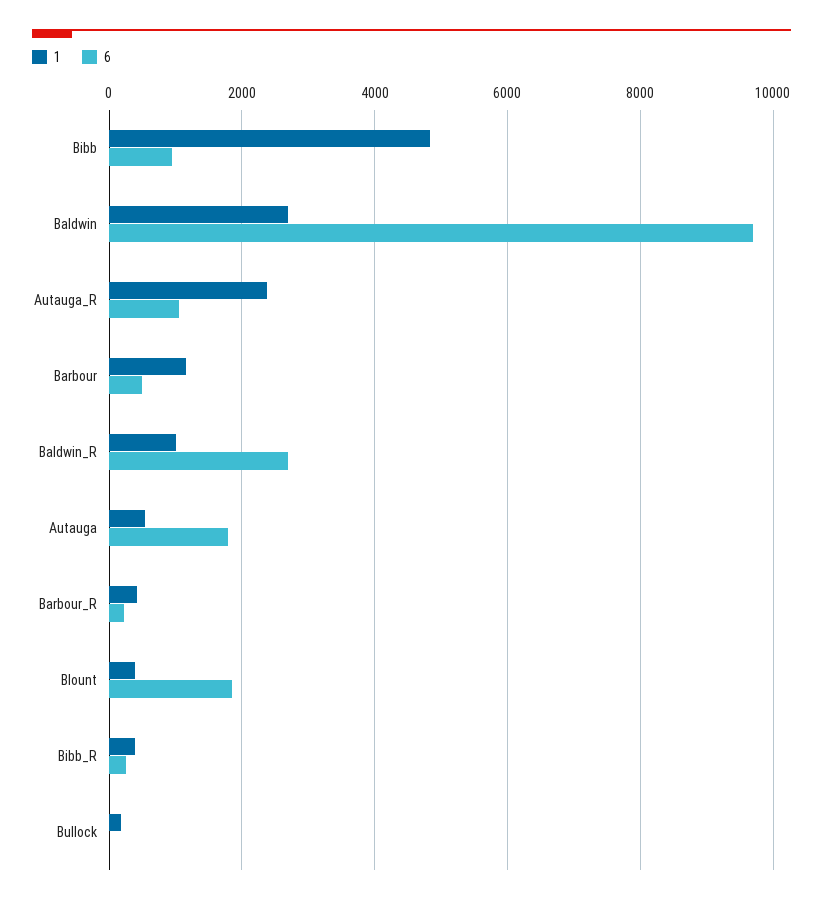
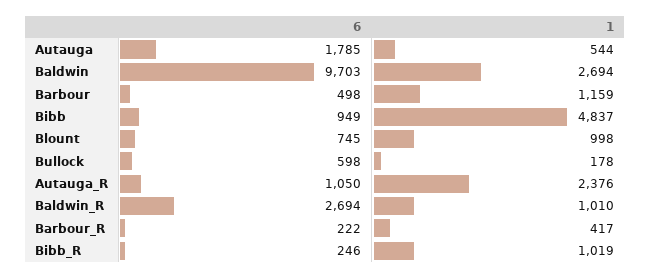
1, Blount: 400 -> 998
6, Blount: 1800 -> 745
1, Bibb_R: 400 -> 1019
6, Bullock: 0 -> 598

